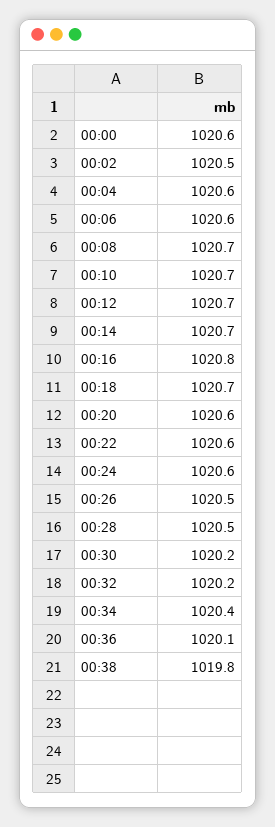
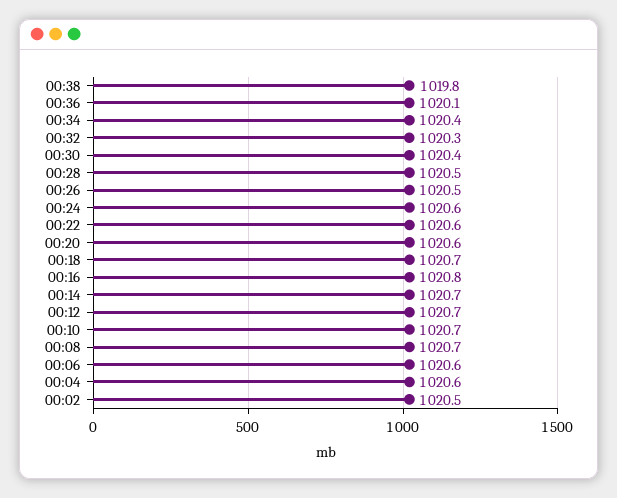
00:00: 1020.6 -> none
00:30: 1020.2 -> 1020.4
00:32: 1020.2 -> 1020.3

